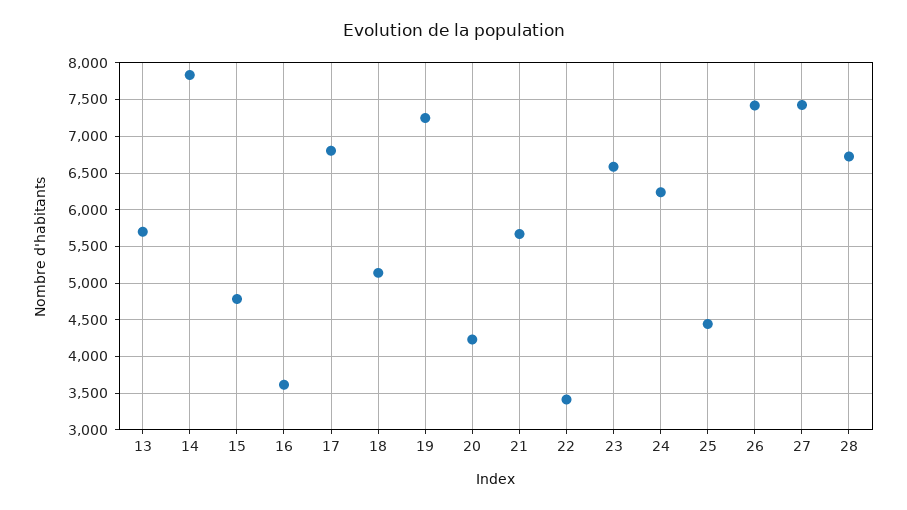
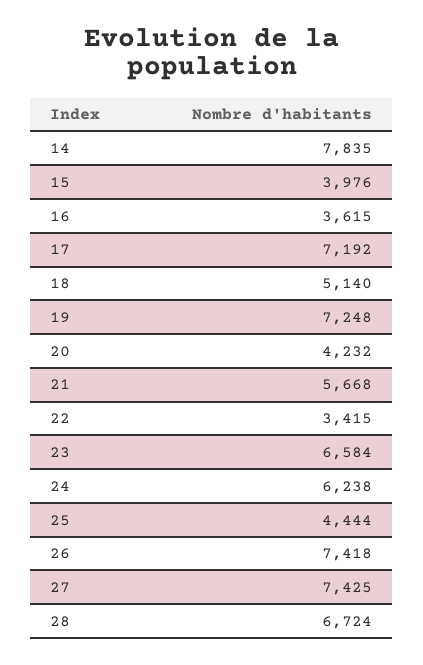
13: 5700 -> none
15: 4800 -> 3976
17: 6800 -> 7192

